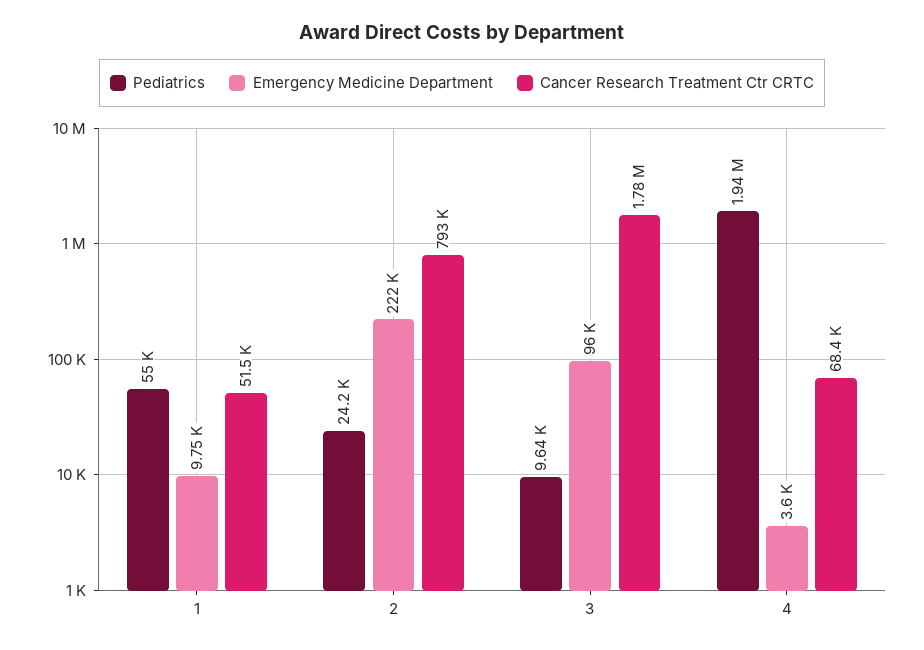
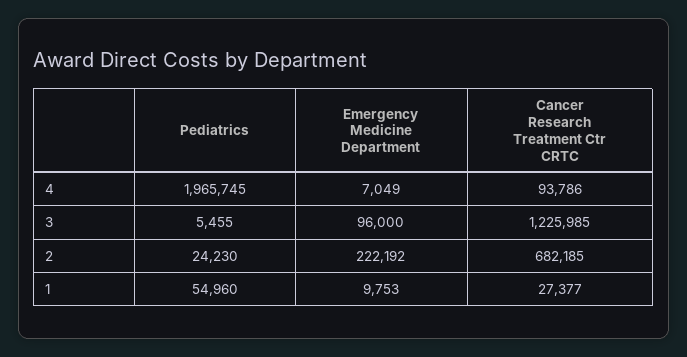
Cancer Research Treatment Ctr CRTC, 1: 51500 -> 27377
Cancer Research Treatment Ctr CRTC, 2: 793000 -> 682185
Pediatrics, 3: 9640 -> 5455
Cancer Research Treatment Ctr CRTC, 3: 1780000 -> 1225985
Pediatrics, 4: 1940000 -> 1965745
Emergency Medicine Department, 4: 3600 -> 7049
Cancer Research Treatment Ctr CRTC, 4: 68400 -> 93786

